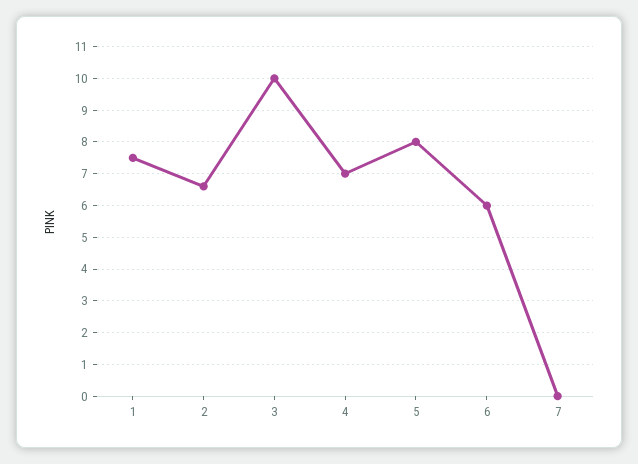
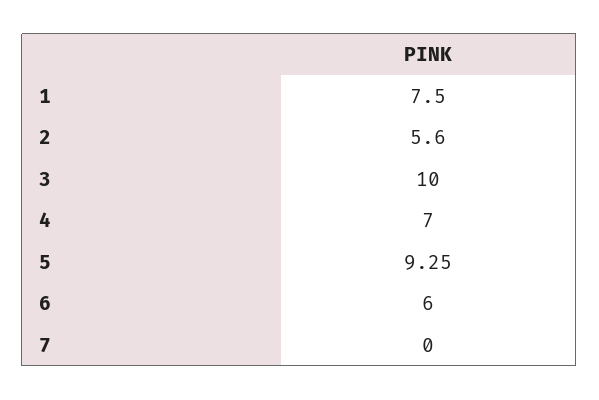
2: 6.5 -> 5.6
5: 8 -> 9.25

